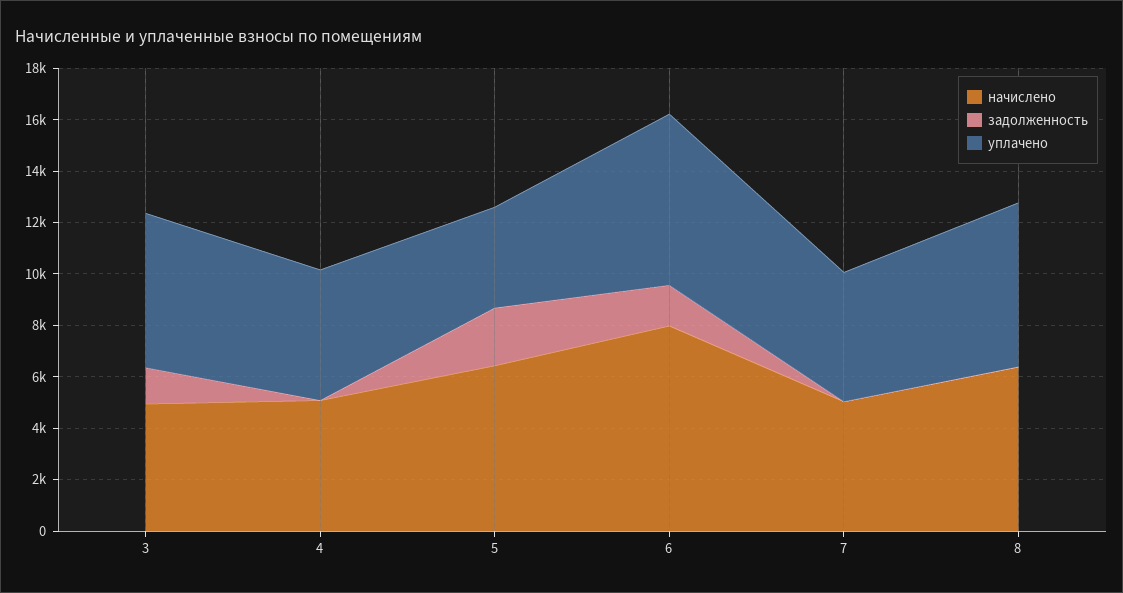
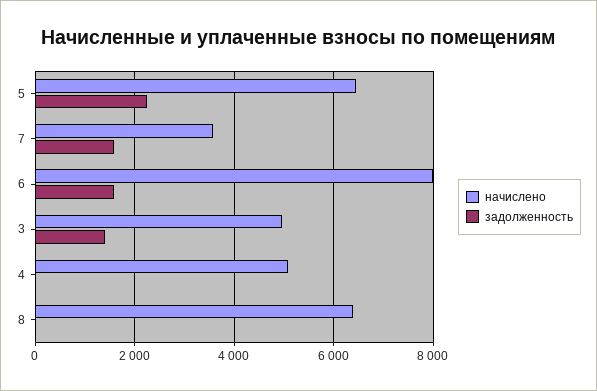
уплачено, 3: 6000 -> none
уплачено, 4: 5000 -> none
уплачено, 5: 4000 -> none
уплачено, 6: 6500 -> none
начислено, 7: 5000 -> 3600
задолженность, 7: 0 -> 1600
уплачено, 7: 5000 -> none
уплачено, 8: 6500 -> none

